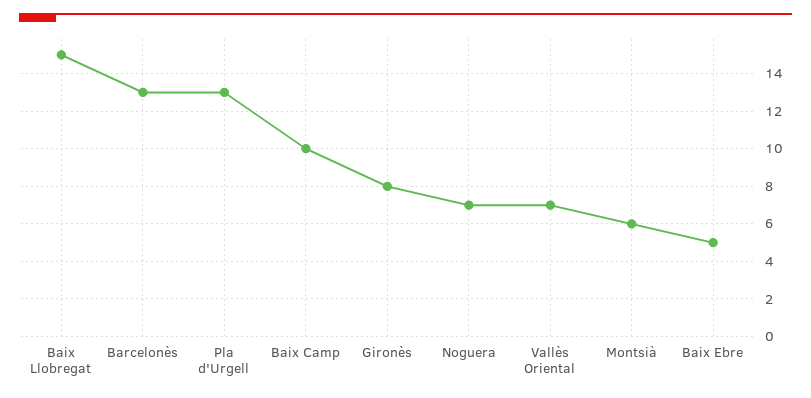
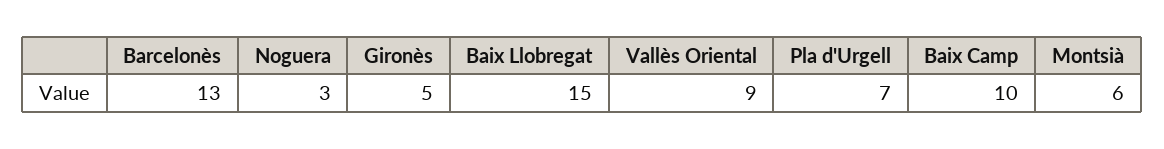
Pla d'Urgell: 13 -> 7
Gironès: 8 -> 5
Noguera: 7 -> 3
Vallès Oriental: 7 -> 9
Baix Ebre: 5 -> none

